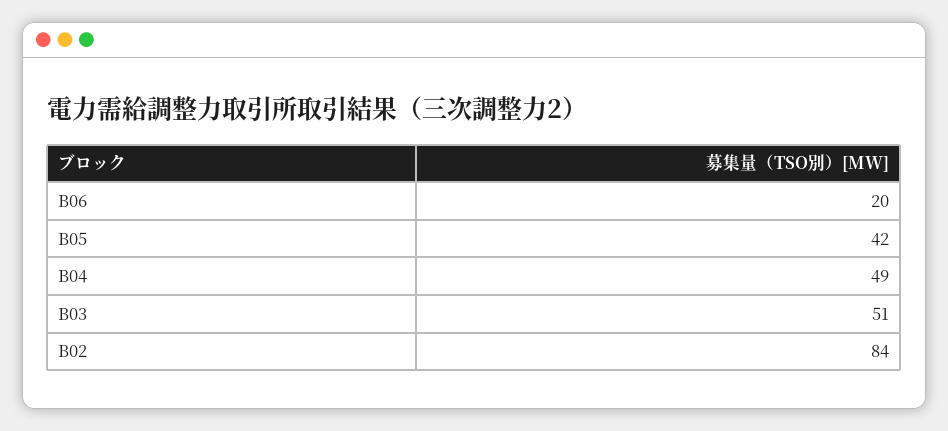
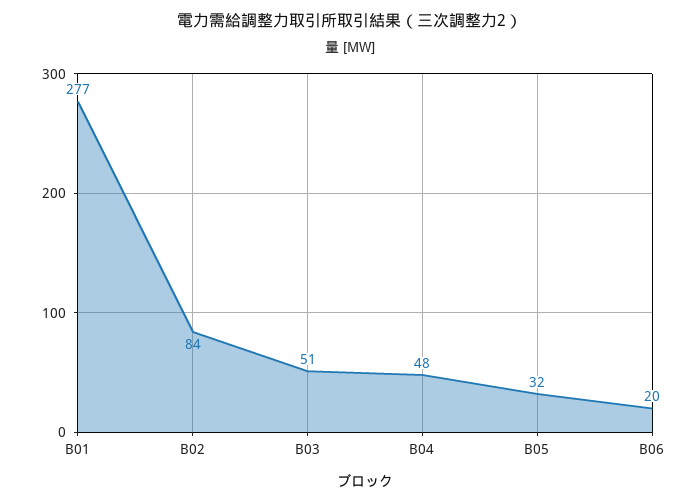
B05: 42 -> 32
B04: 49 -> 48
B01: none -> 277

